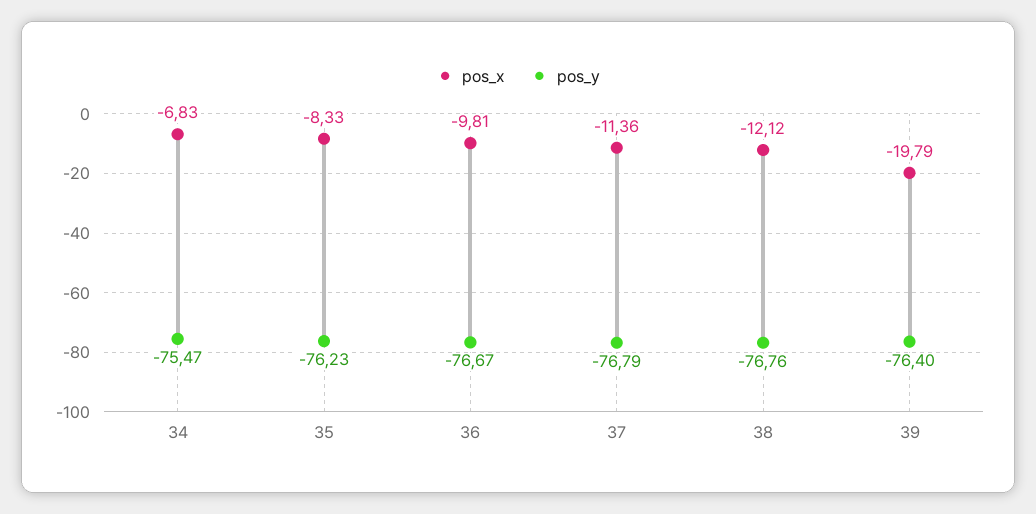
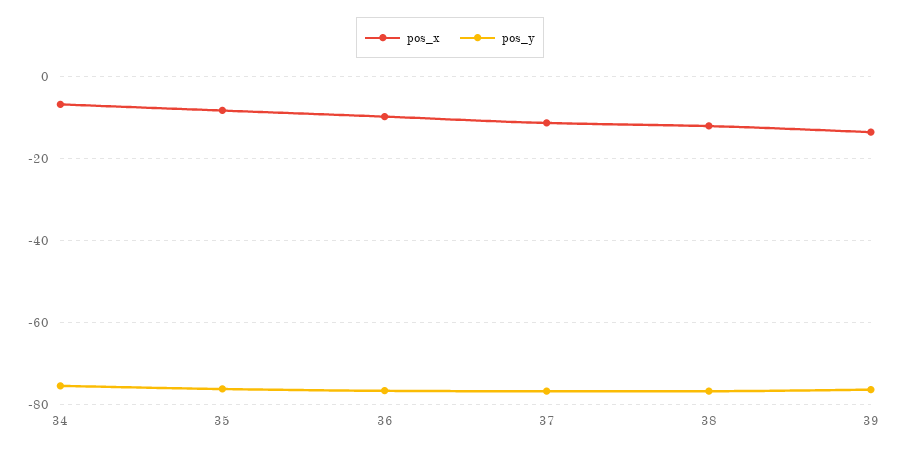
pos_x, 39: -19.79 -> -14

